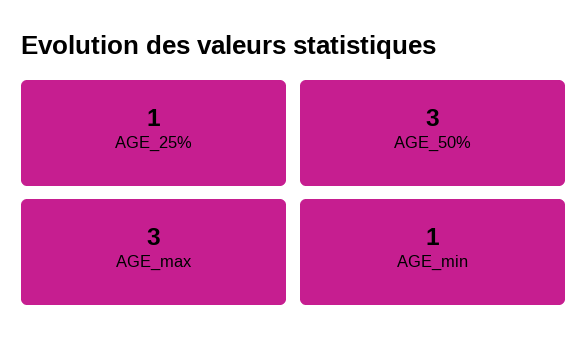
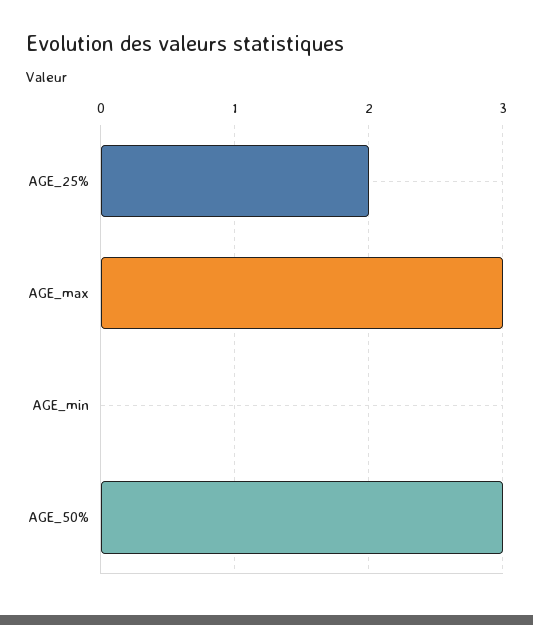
AGE_25%: 1 -> 2
AGE_min: 1 -> 0

